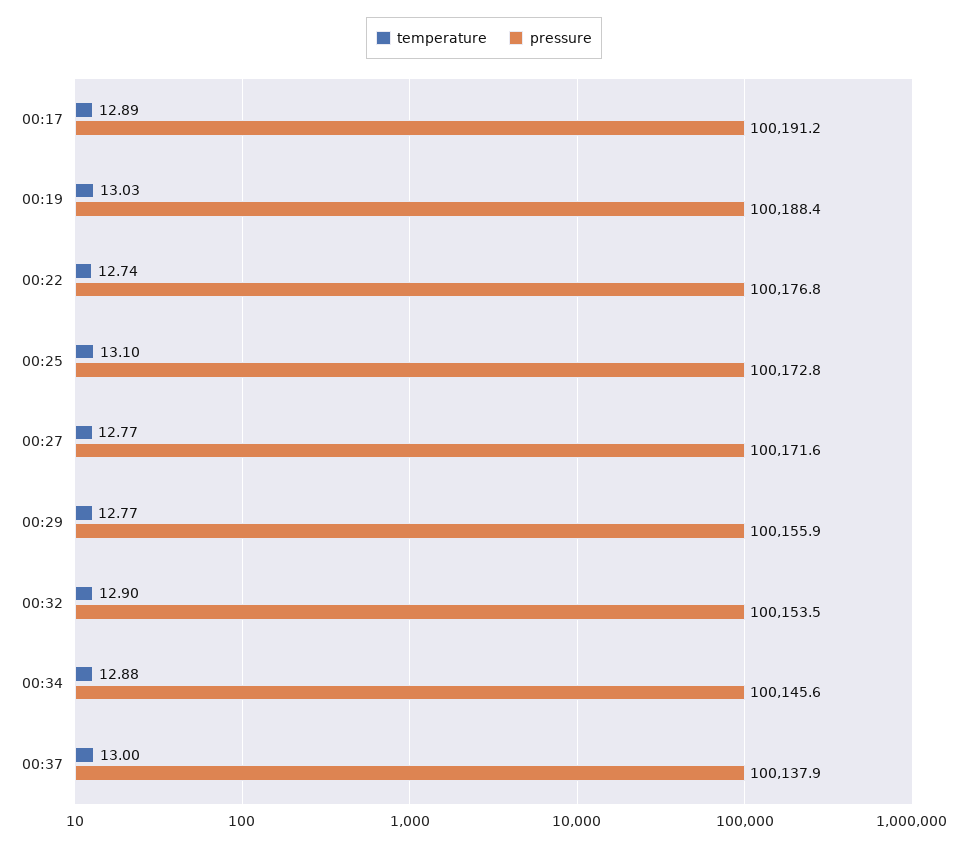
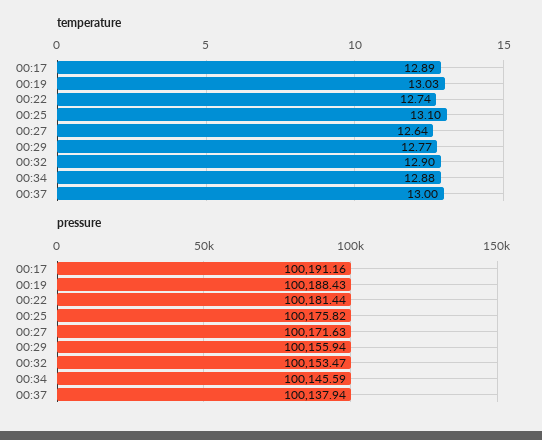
pressure, 00:22: 100176.8 -> 100181.44
pressure, 00:25: 100172.8 -> 100175.82
temperature, 00:27: 12.77 -> 12.64

